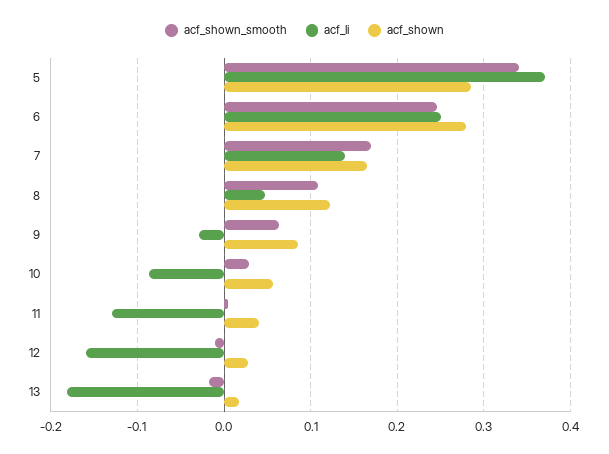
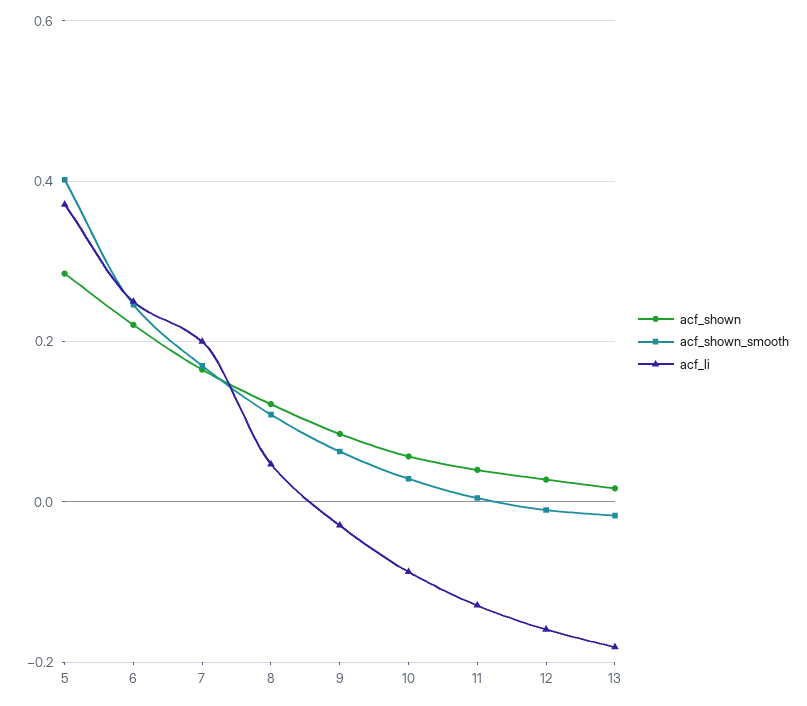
acf_shown_smooth, 5: 0.34 -> 0.4
acf_shown, 6: 0.28 -> 0.22
acf_li, 7: 0.14 -> 0.2

